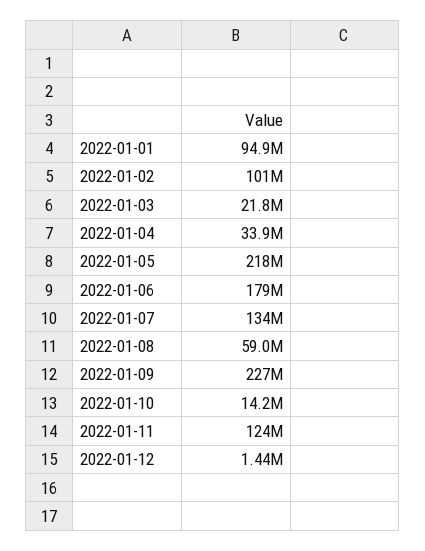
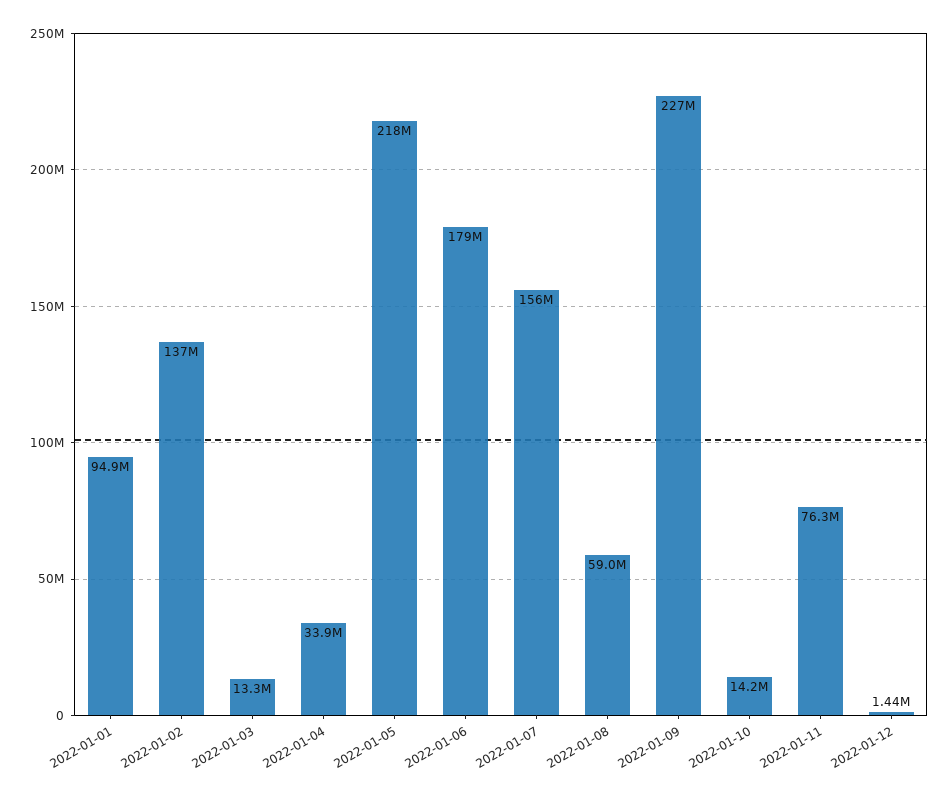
2022-01-02: 101000000 -> 137000000
2022-01-03: 21800000 -> 13300000
2022-01-07: 134000000 -> 156000000
2022-01-11: 124000000 -> 76300000

